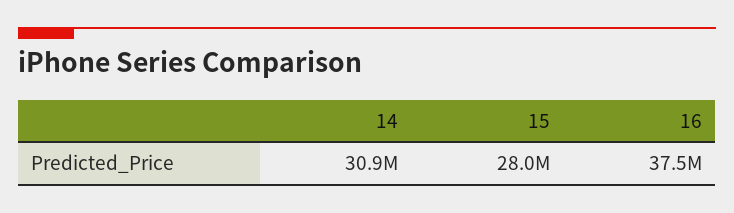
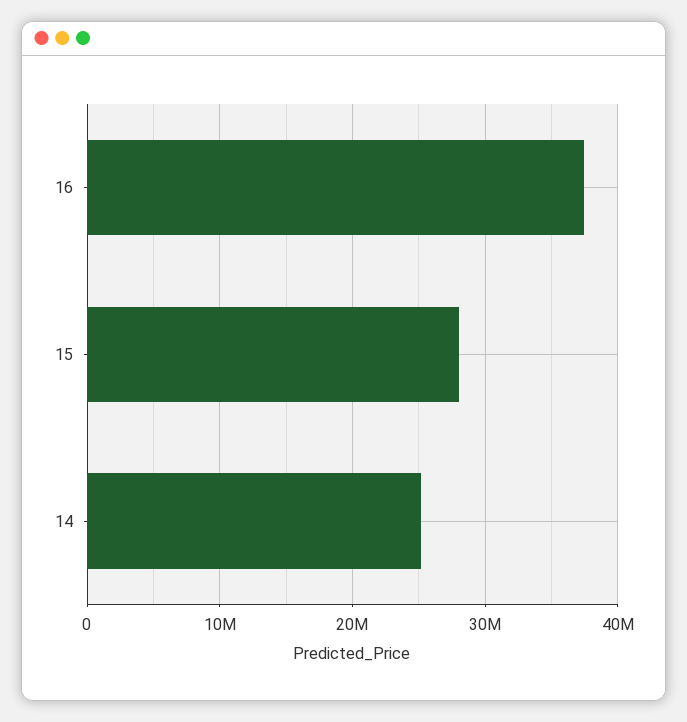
14: 30900000 -> 25000000

